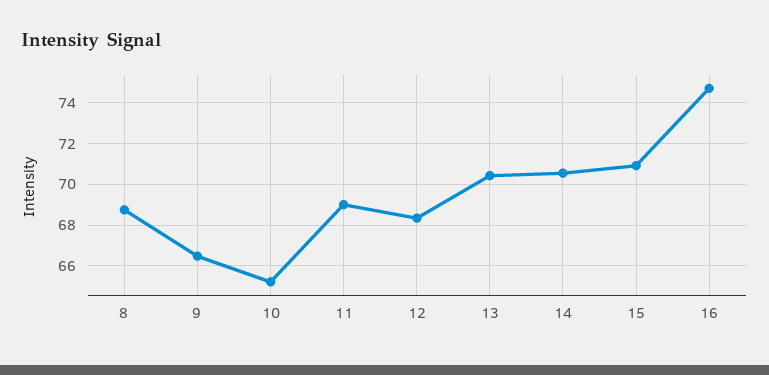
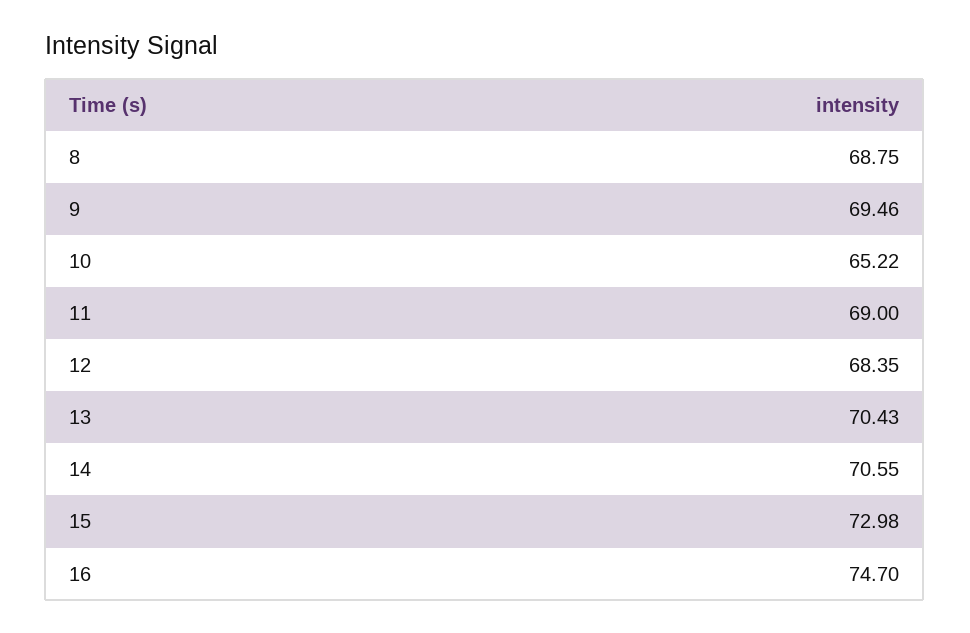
9: 66.5 -> 69.46
15: 71 -> 72.98

